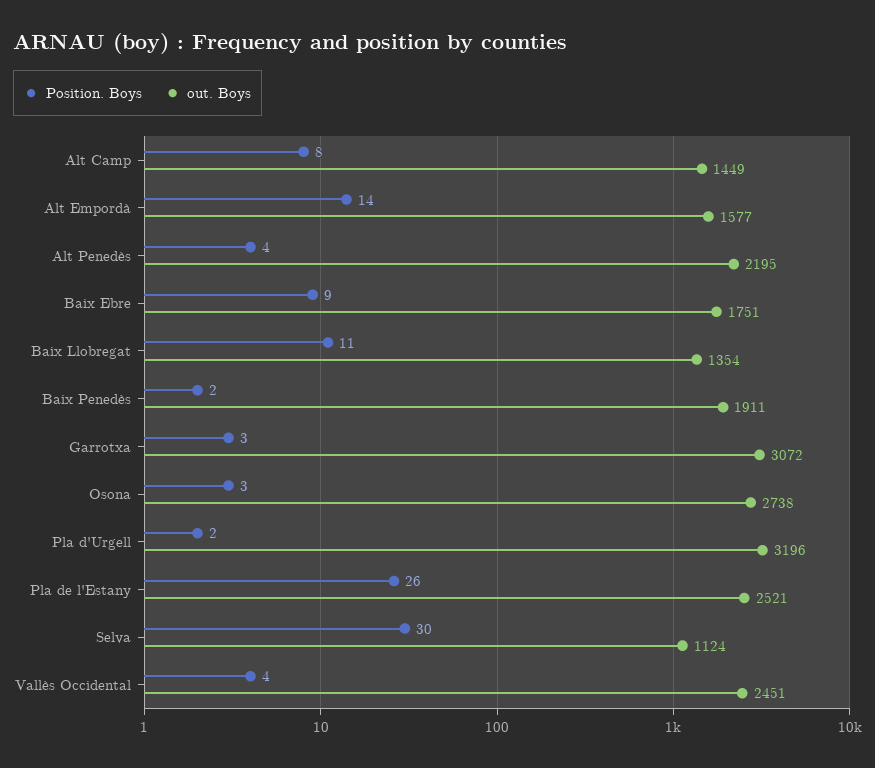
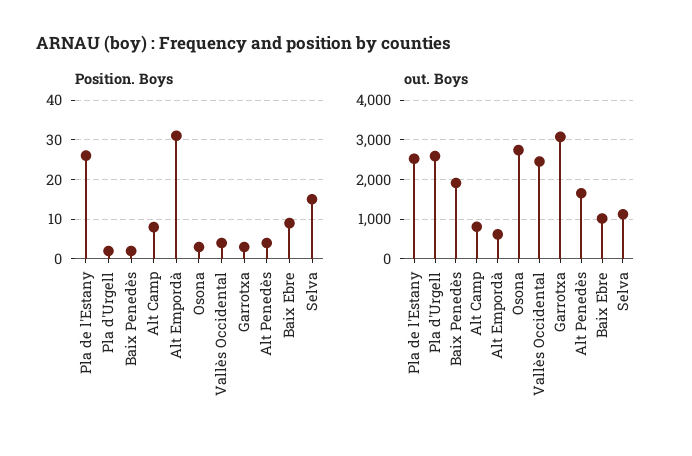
out. Boys, Alt Camp: 1449 -> 800
Position. Boys, Alt Empordà: 14 -> 30
out. Boys, Alt Empordà: 1577 -> 600
out. Boys, Alt Penedès: 2195 -> 1600
out. Boys, Baix Ebre: 1751 -> 1000
Position. Boys, Baix Llobregat: 11 -> none
out. Boys, Baix Llobregat: 1354 -> none
out. Boys, Pla d'Urgell: 3196 -> 2600
Position. Boys, Selva: 30 -> 15

